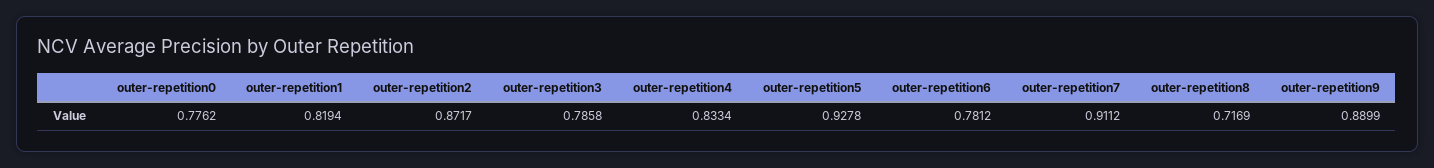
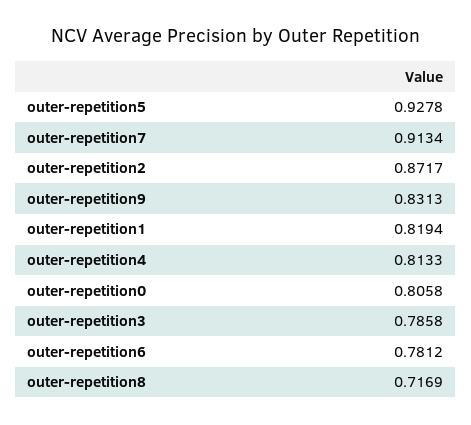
outer-repetition0: 0.7762 -> 0.8058
outer-repetition4: 0.8334 -> 0.8133
outer-repetition7: 0.9112 -> 0.9134
outer-repetition9: 0.8899 -> 0.8313

